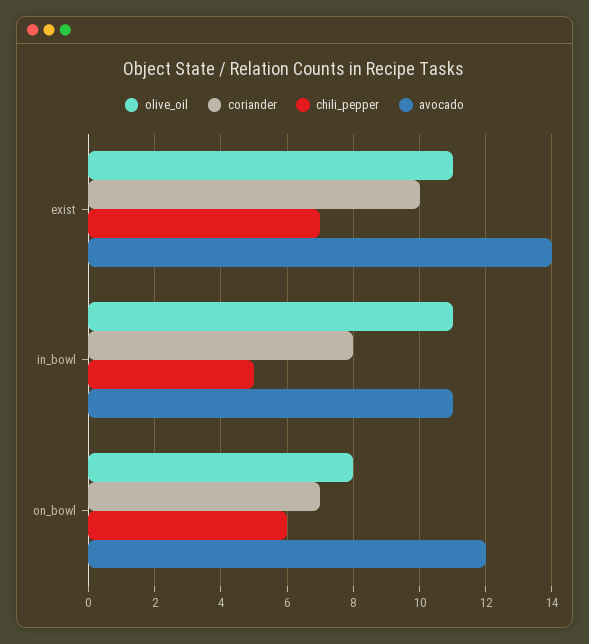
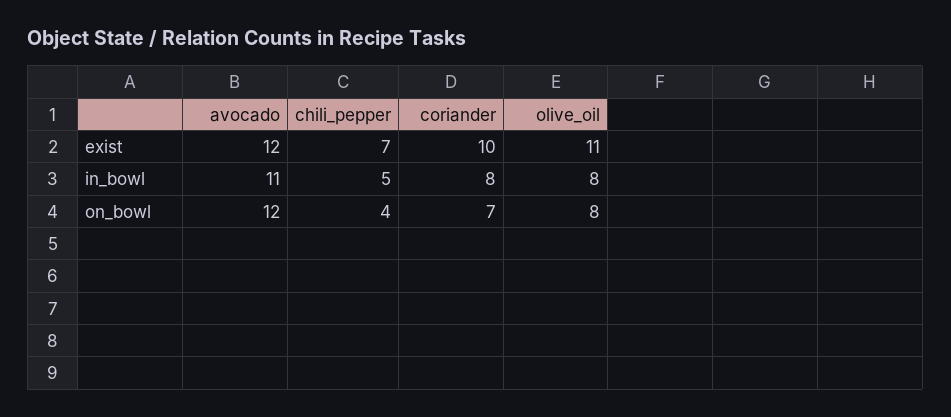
avocado, exist: 14 -> 12
olive_oil, in_bowl: 11 -> 8
chili_pepper, on_bowl: 6 -> 4

